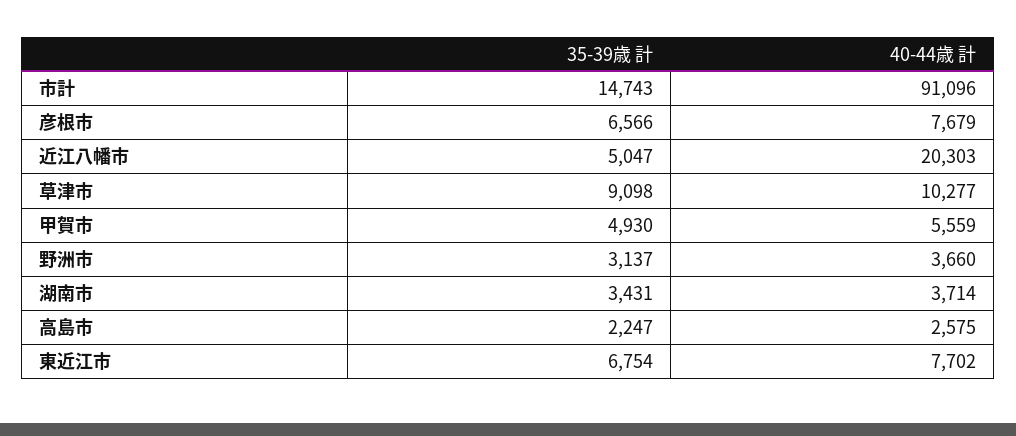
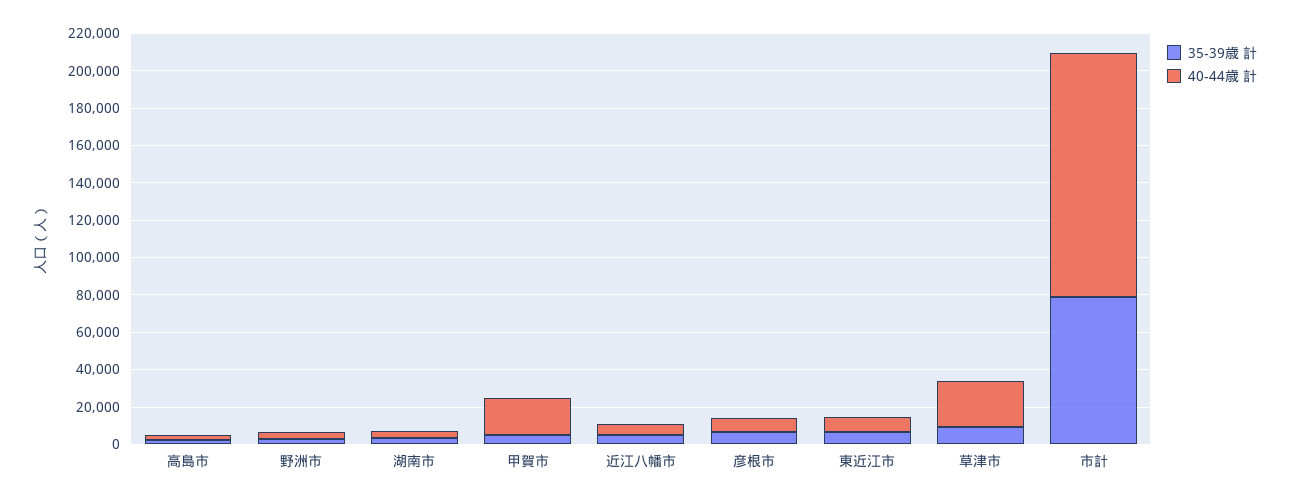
35-39歳 計, 市計: 14743 -> 80000
40-44歳 計, 市計: 91096 -> 130000
40-44歳 計, 近江八幡市: 20303 -> 5000
40-44歳 計, 草津市: 10277 -> 25000
40-44歳 計, 甲賀市: 5559 -> 20000

